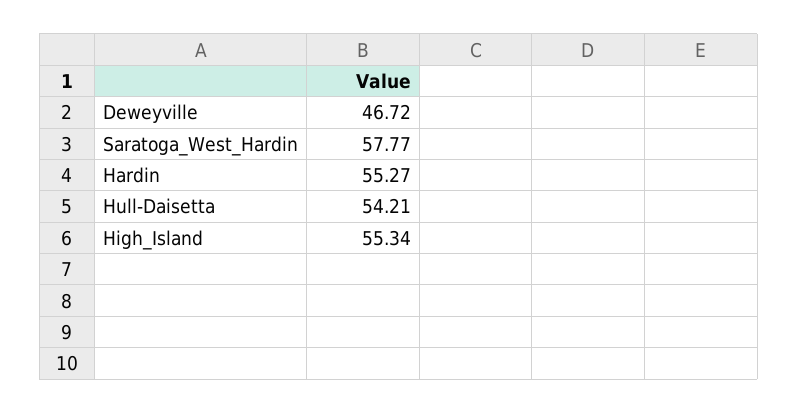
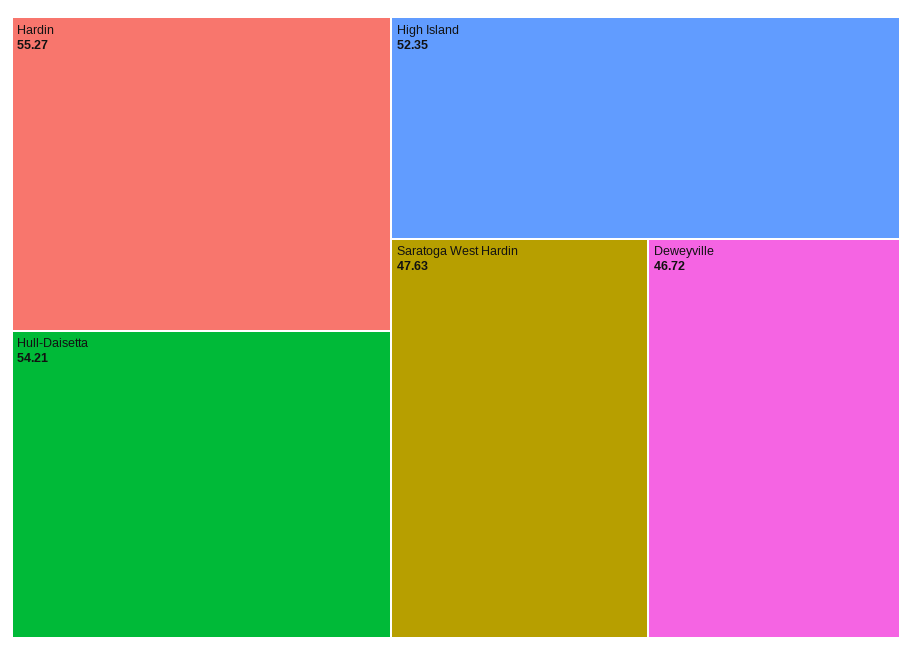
Saratoga_West_Hardin: 57.77 -> 47.63
High_Island: 55.34 -> 52.35

